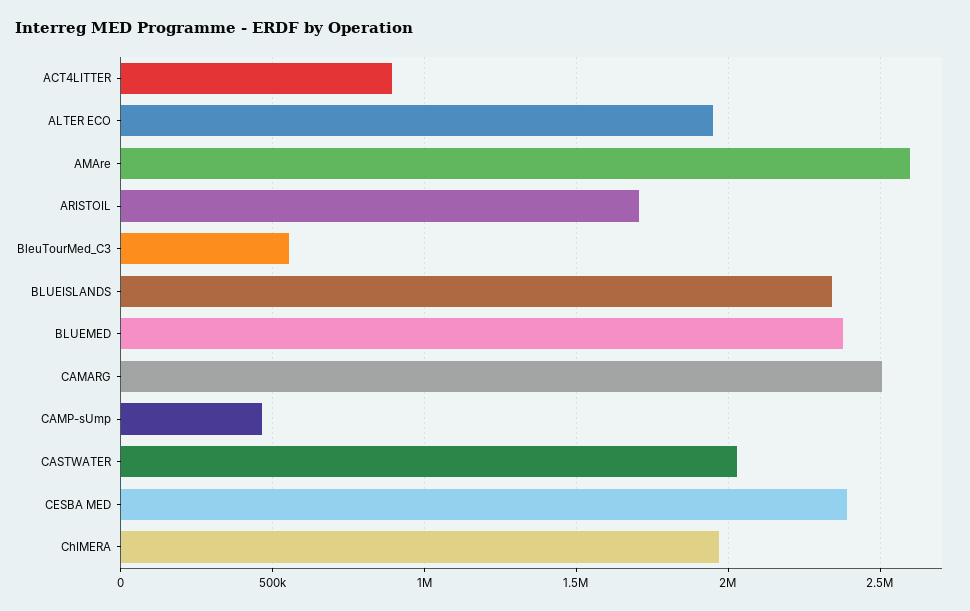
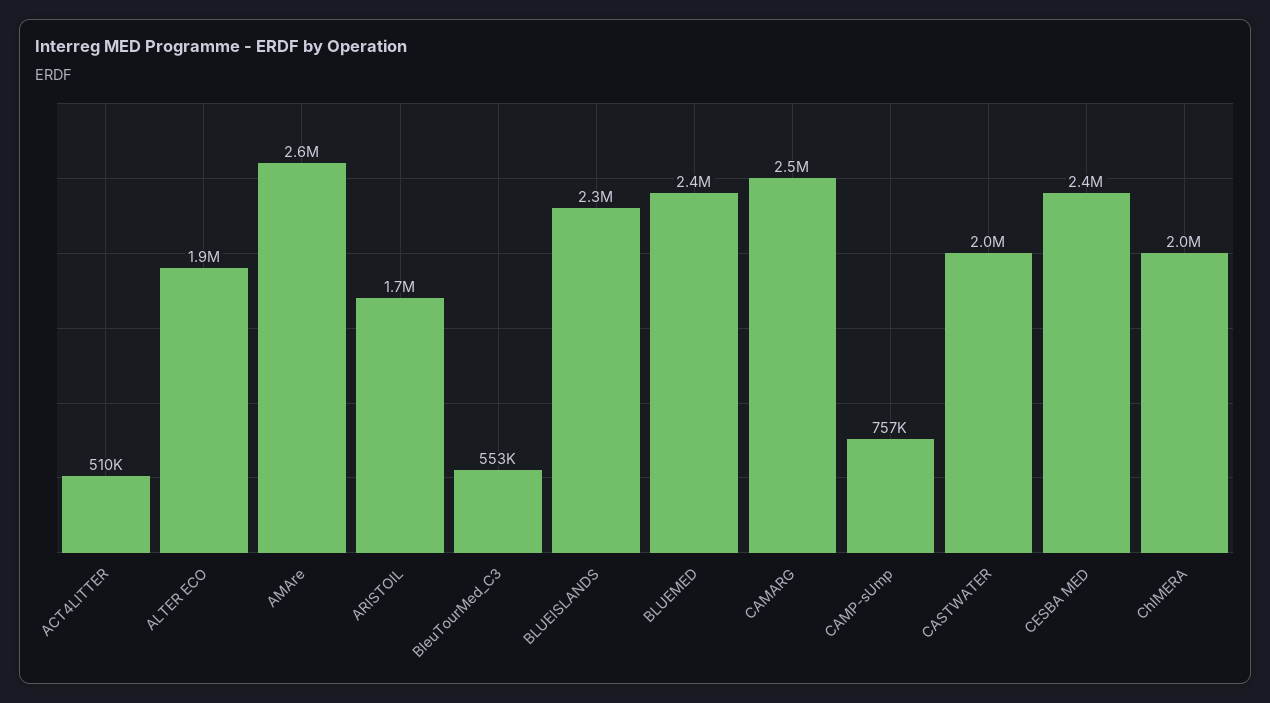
ACT4LITTER: 900000 -> 510000
CAMP-sUmp: 450000 -> 757000

